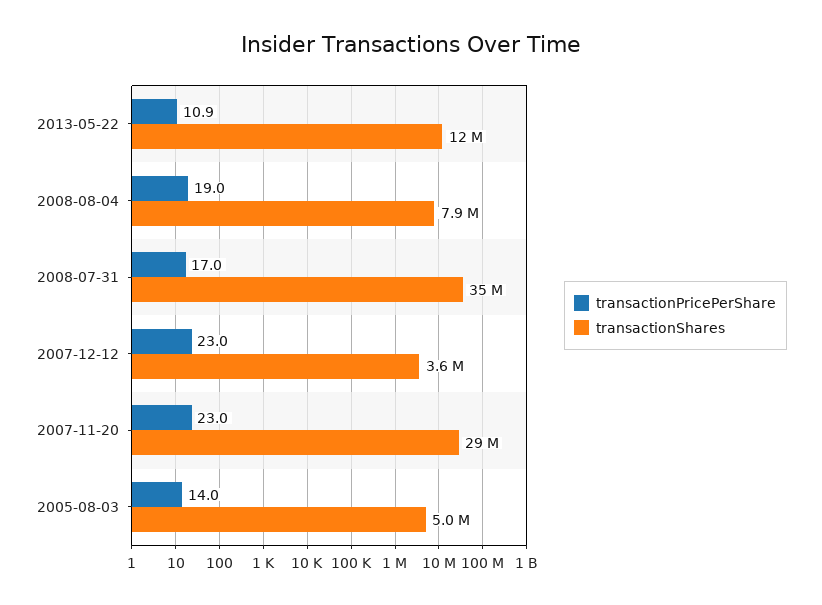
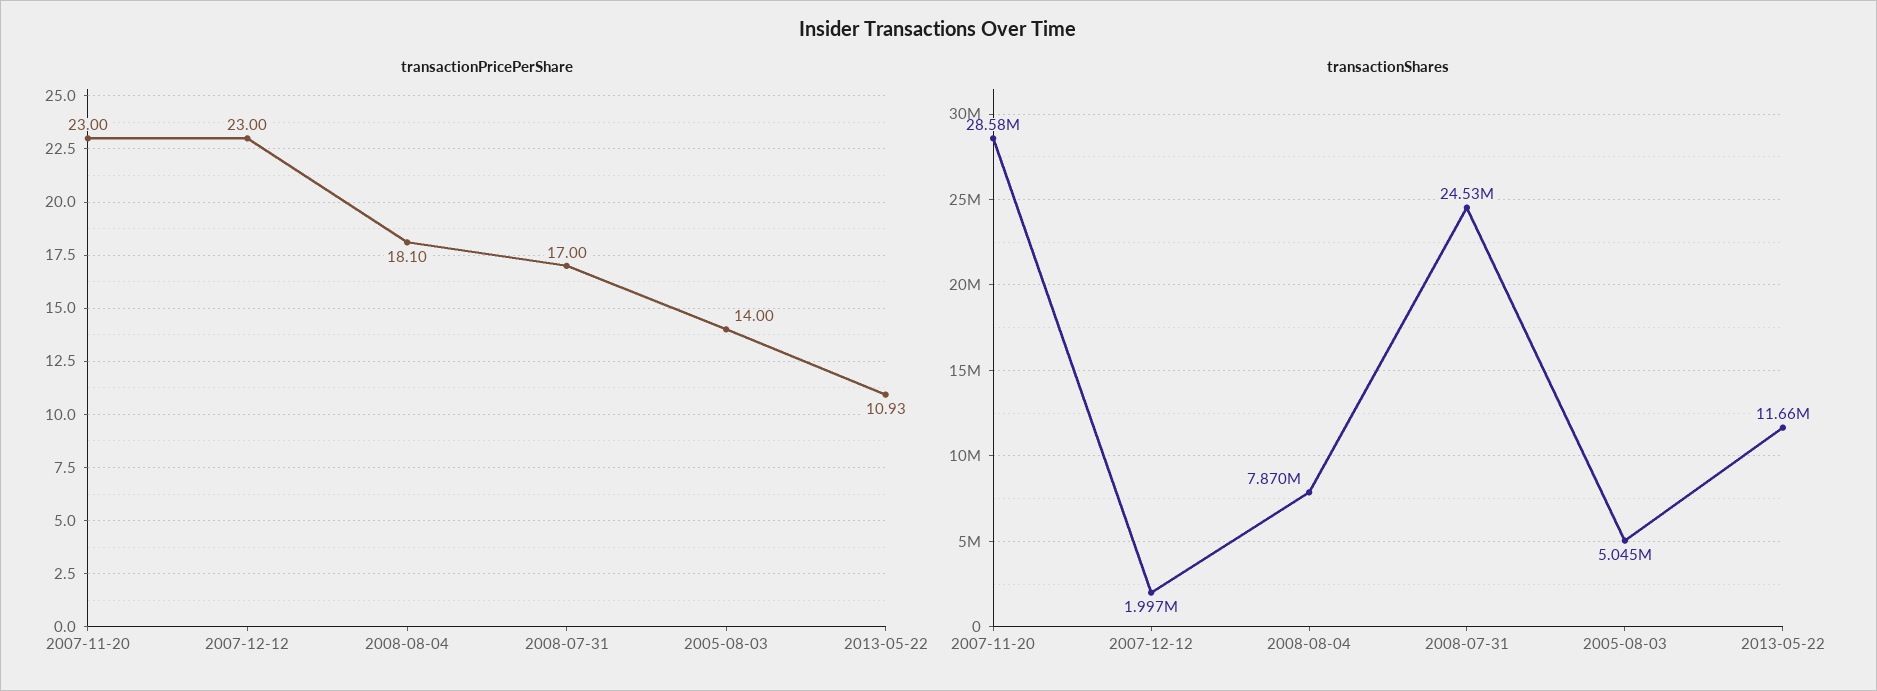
transactionPricePerShare, 2008-08-04: 19 -> 18.1
transactionShares, 2008-07-31: 35000000 -> 24530000
transactionShares, 2007-12-12: 3600000 -> 1997000

